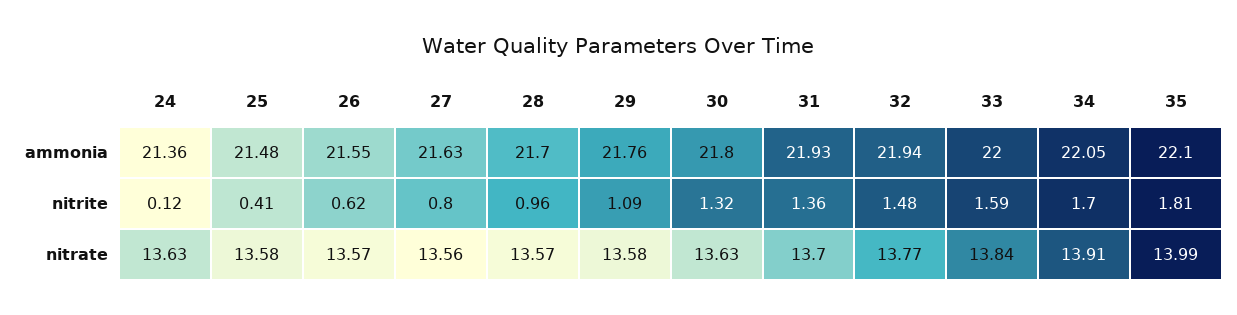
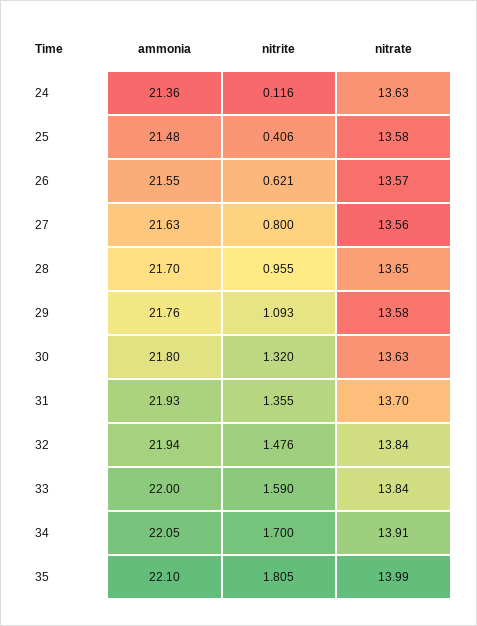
28, nitrate: 13.57 -> 13.65
32, nitrate: 13.77 -> 13.84

